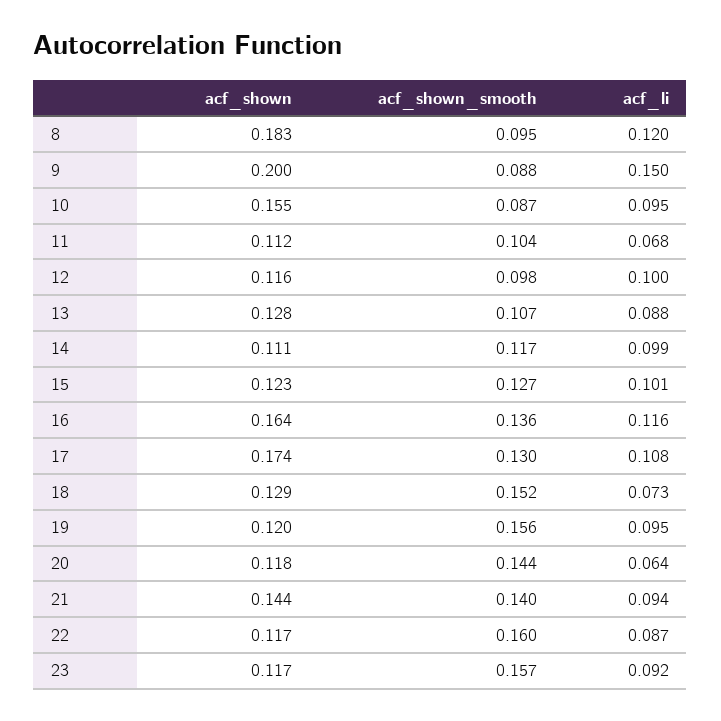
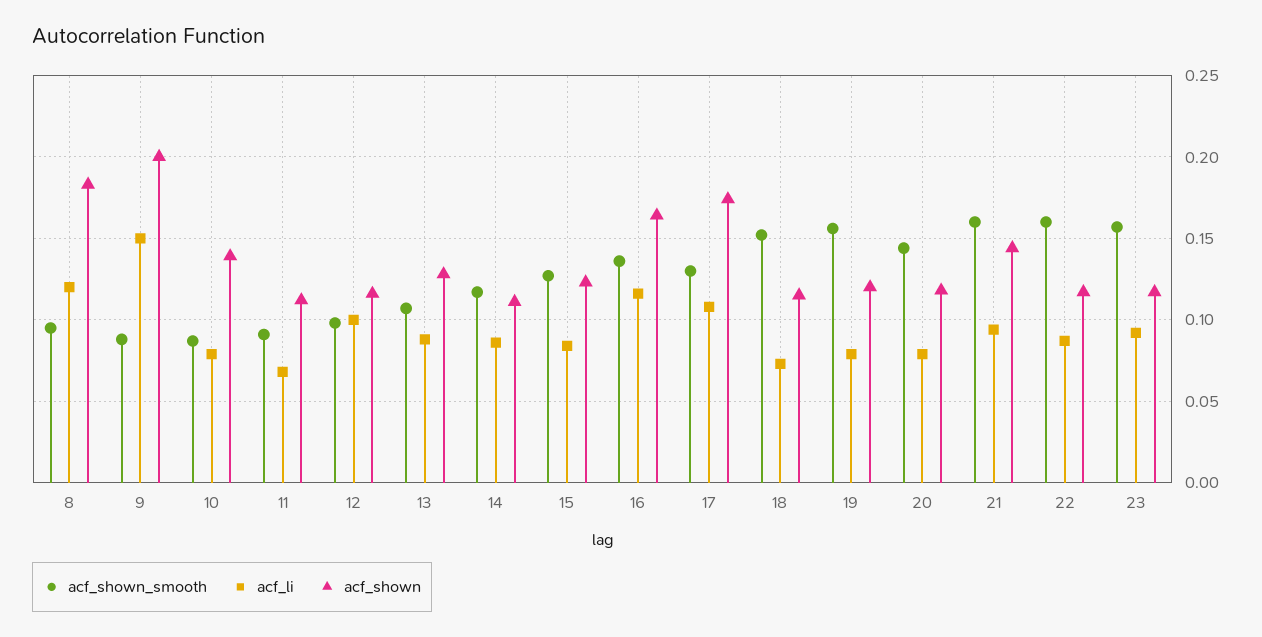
acf_shown, 10: 0.155 -> 0.14
acf_li, 10: 0.095 -> 0.08
acf_shown_smooth, 11: 0.104 -> 0.09
acf_li, 14: 0.099 -> 0.085
acf_li, 15: 0.101 -> 0.085
acf_shown, 18: 0.129 -> 0.115
acf_li, 19: 0.095 -> 0.08
acf_li, 20: 0.064 -> 0.08
acf_shown_smooth, 21: 0.14 -> 0.16

